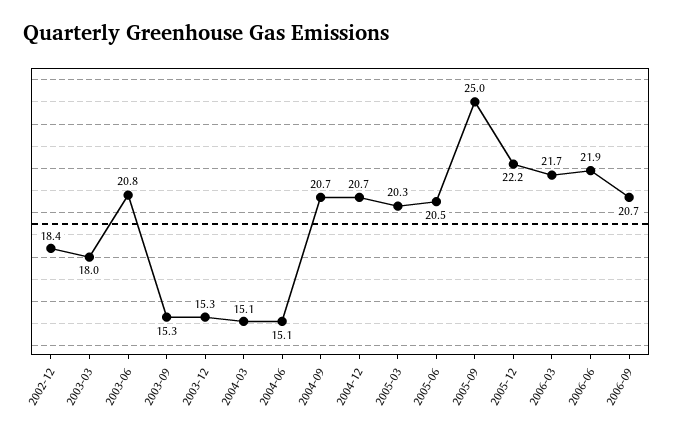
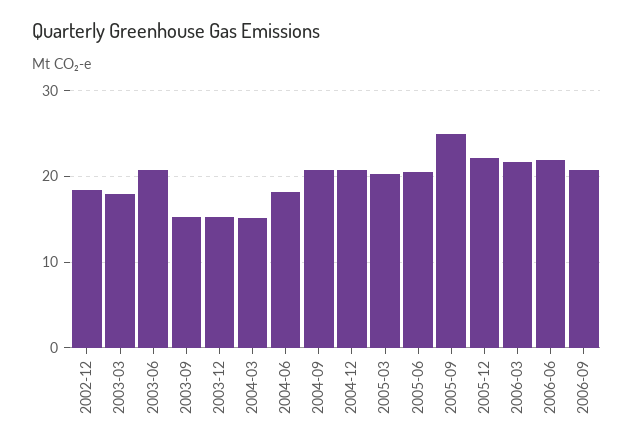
2004-06: 15.1 -> 18

